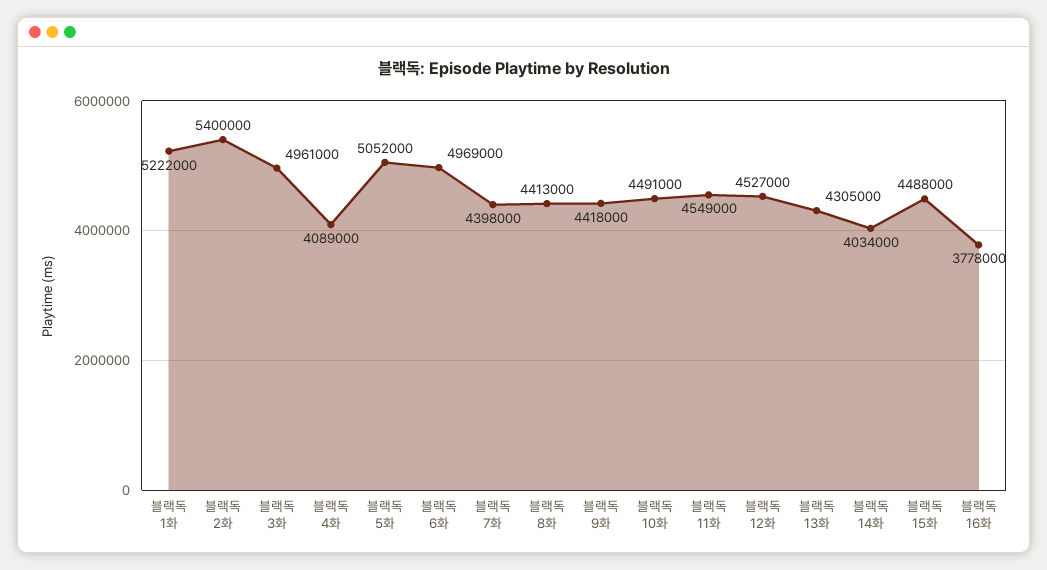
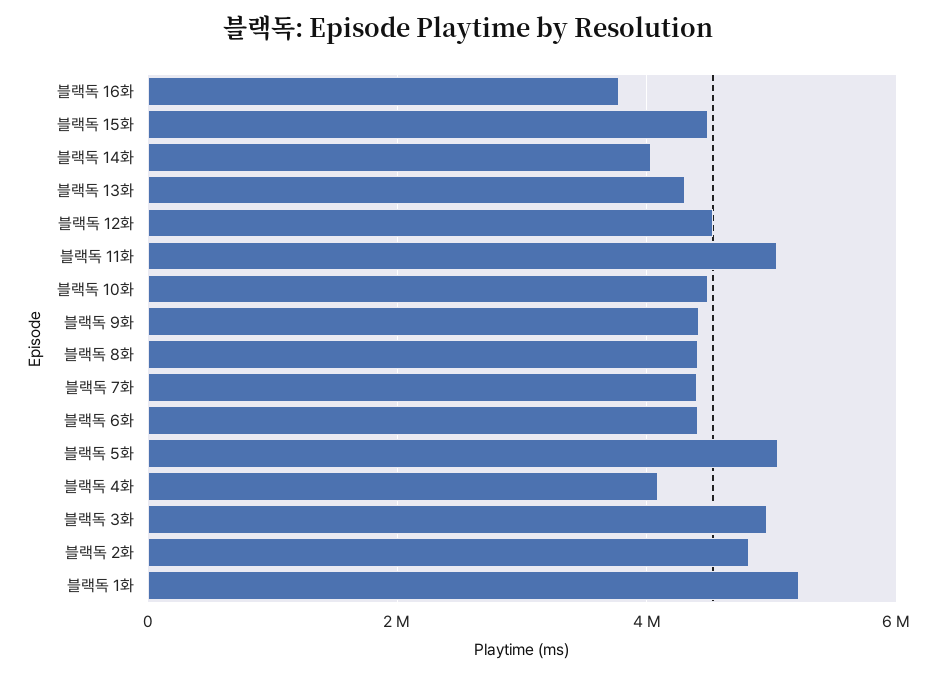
블랙독 2화: 5400000 -> 4800000
블랙독 6화: 4969000 -> 4400000
블랙독 11화: 4549000 -> 5000000

